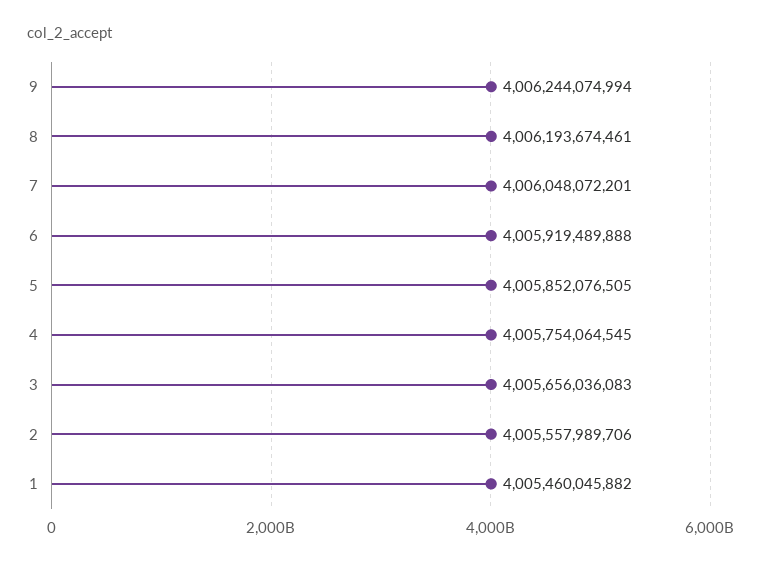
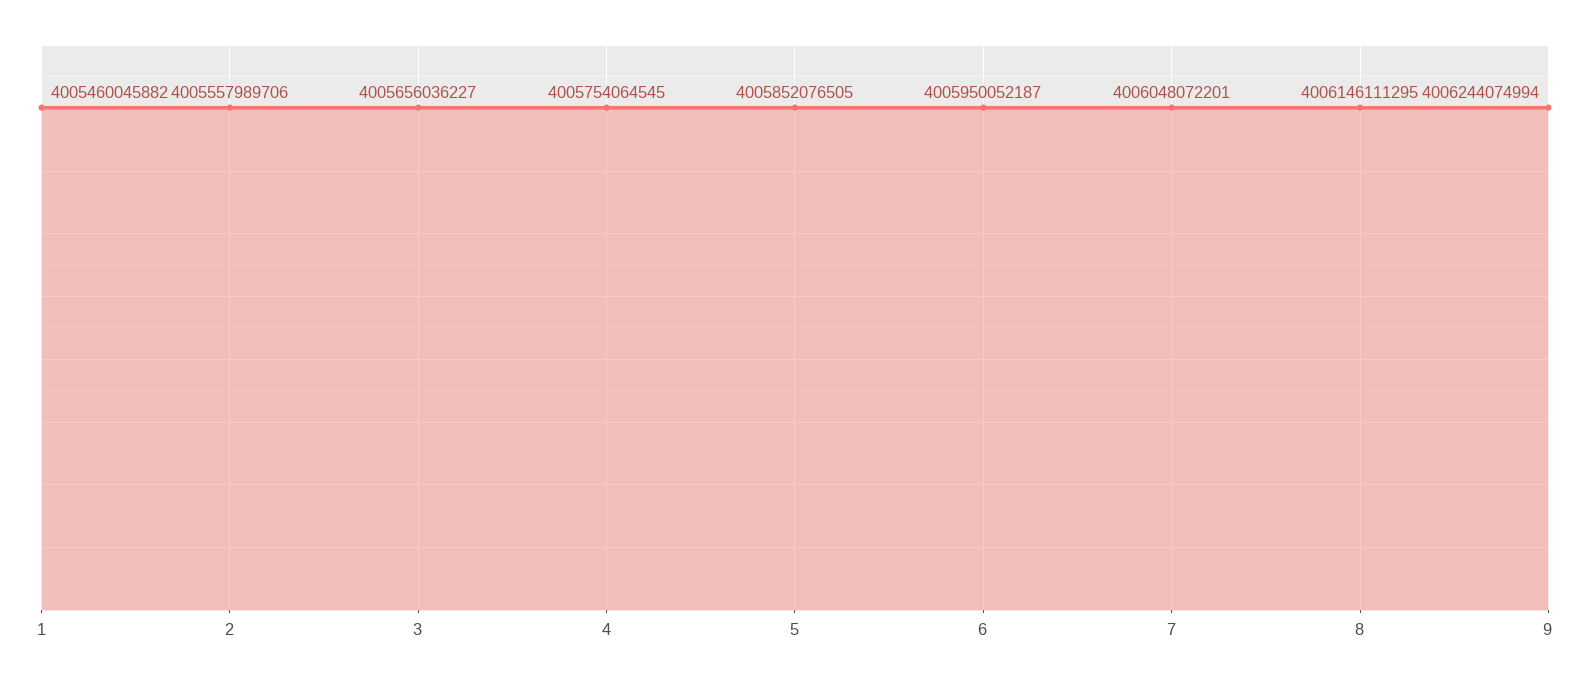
8: 4006193674461 -> 4006146111295
6: 4005919489888 -> 4005950052187
3: 4005656036083 -> 4005656036227

